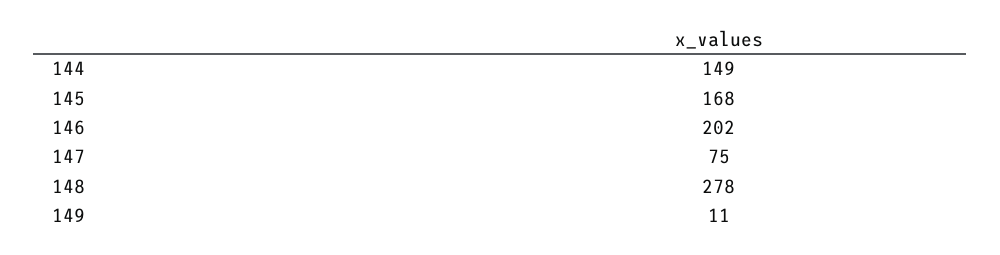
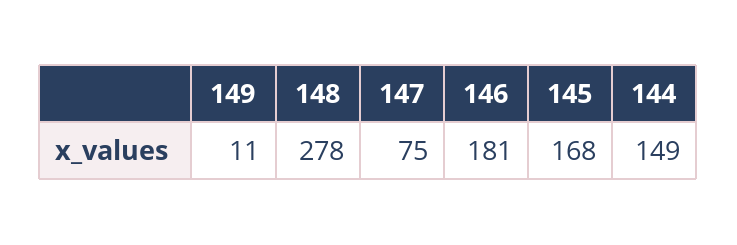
146: 202 -> 181

